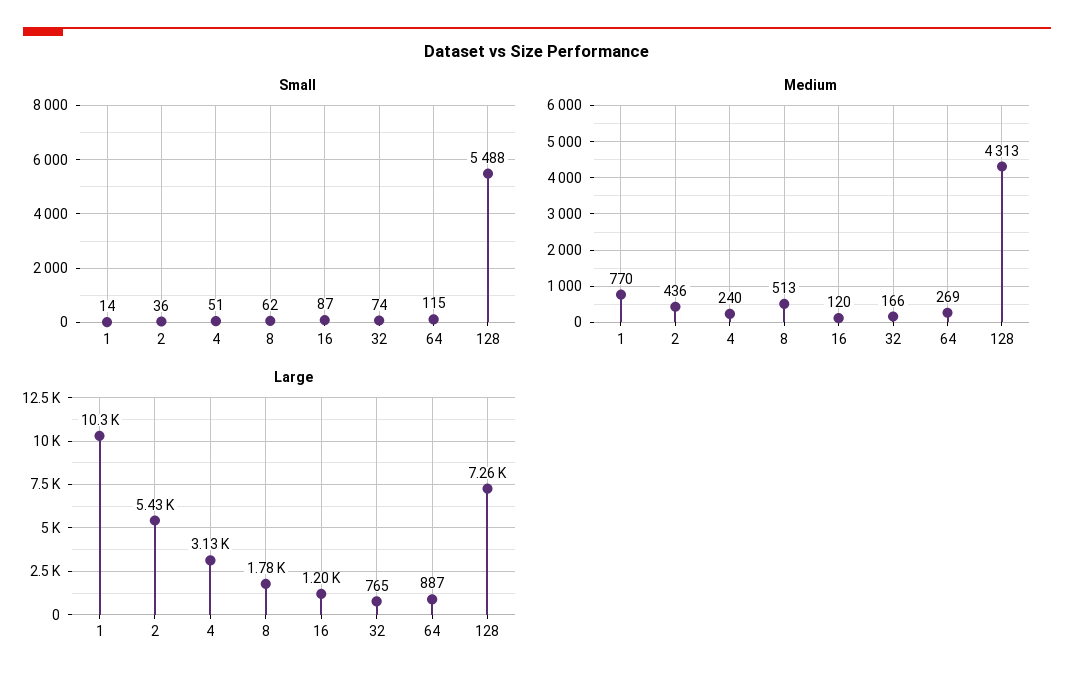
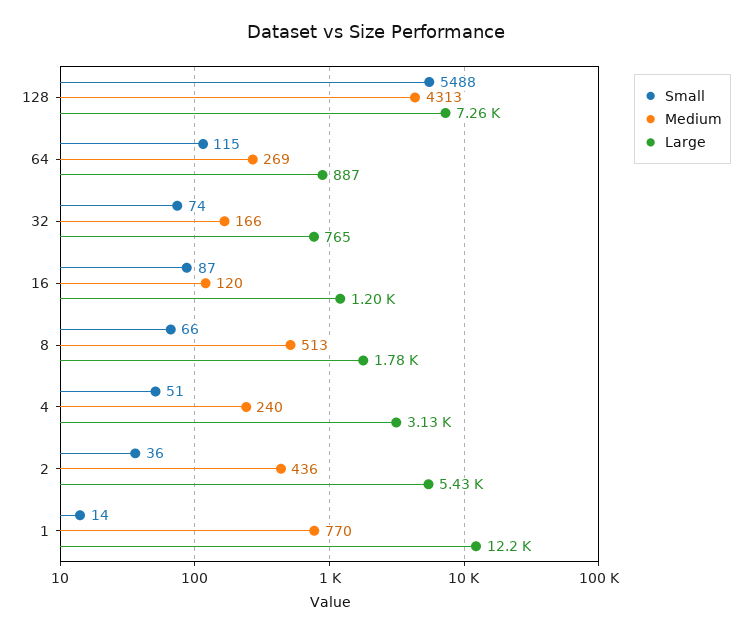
Small, 8: 62 -> 66
Large, 1: 10300 -> 12200

